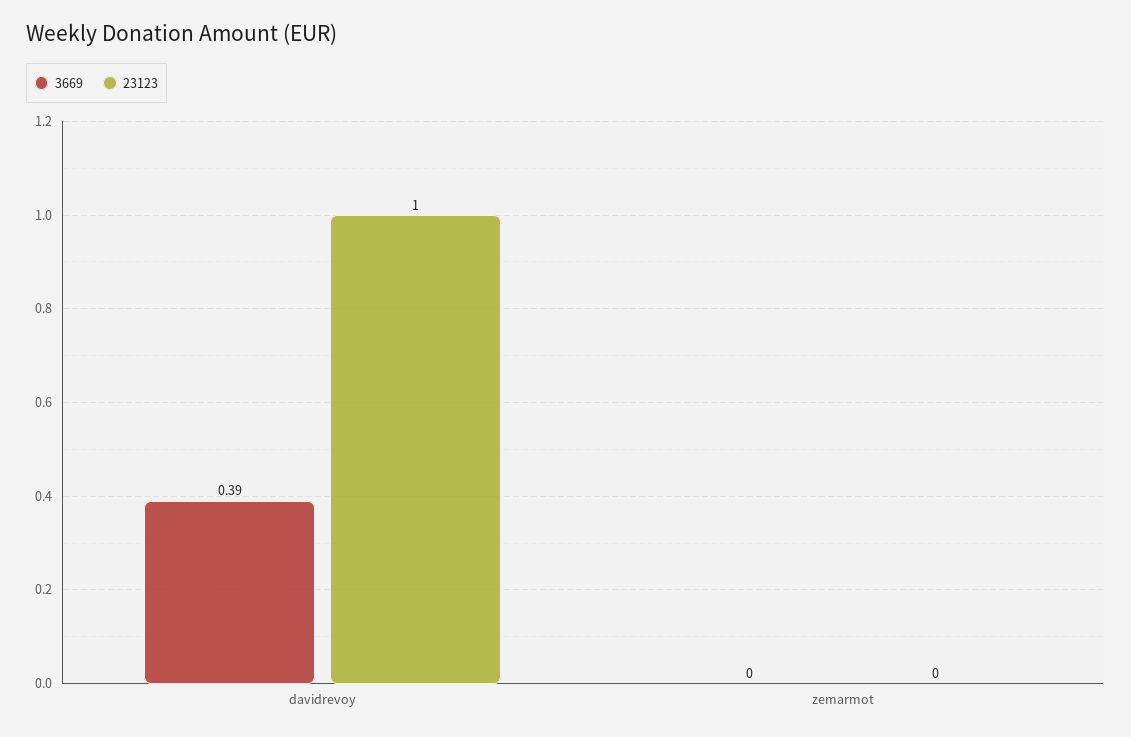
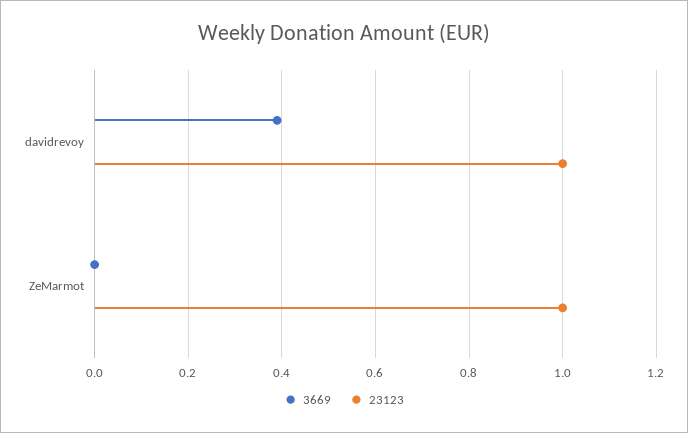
23123, zemarmot: 0 -> 1

